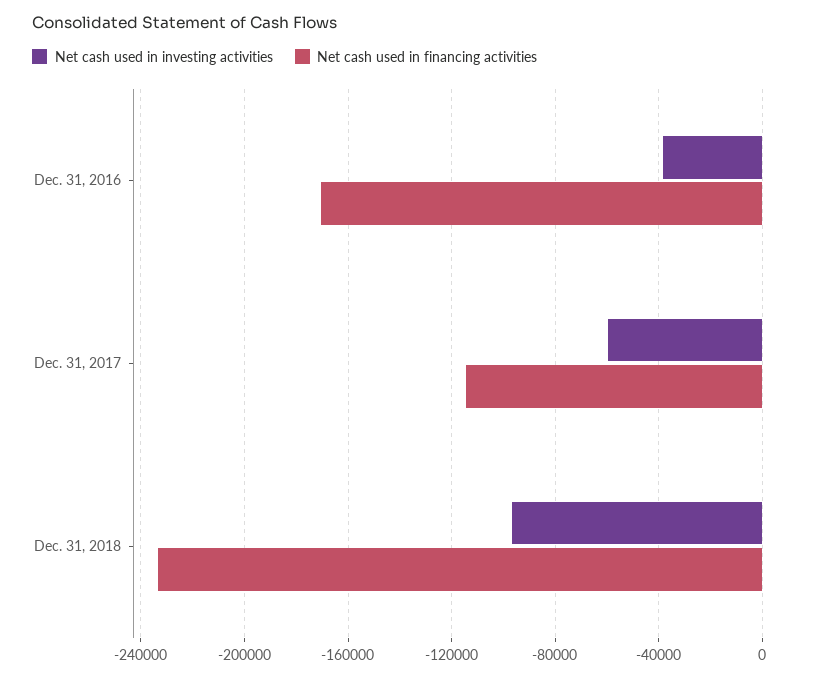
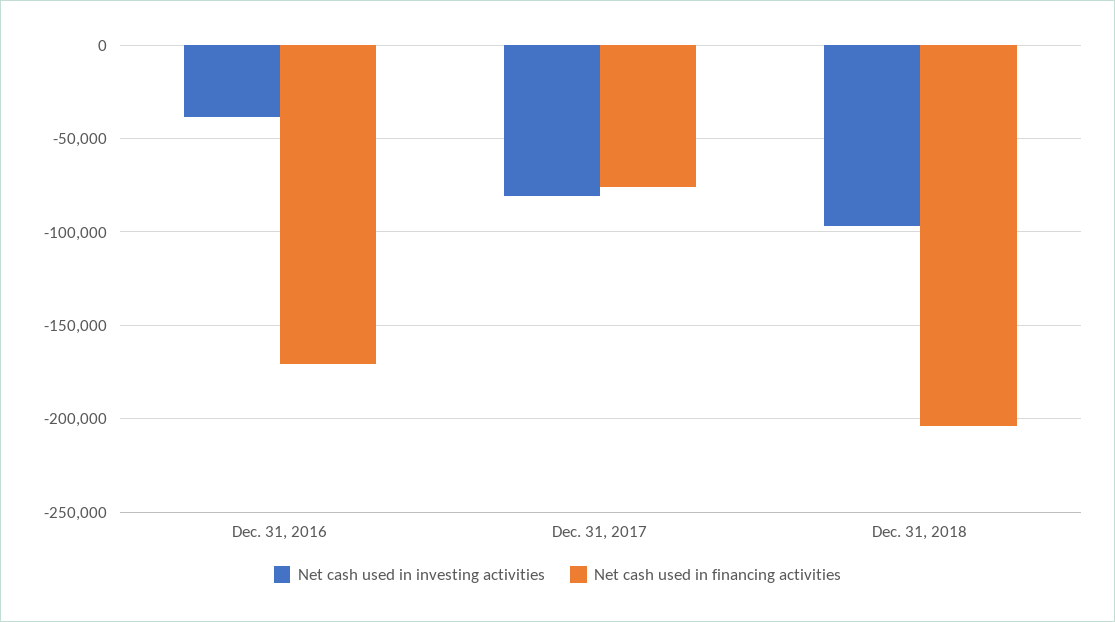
Net cash used in investing activities, Dec. 31, 2017: -60000 -> -80000
Net cash used in financing activities, Dec. 31, 2017: -115000 -> -75000
Net cash used in financing activities, Dec. 31, 2018: -235000 -> -205000

